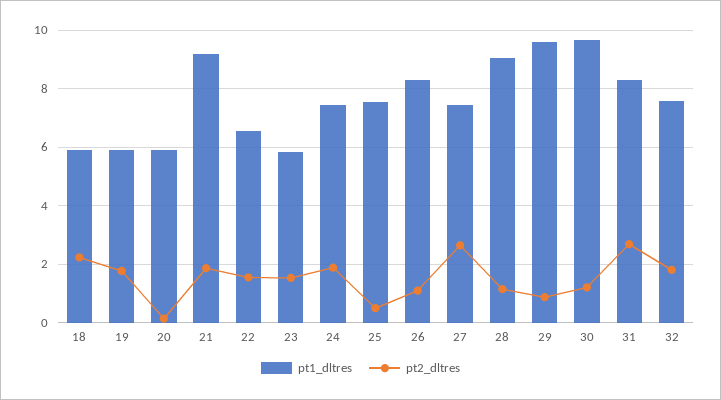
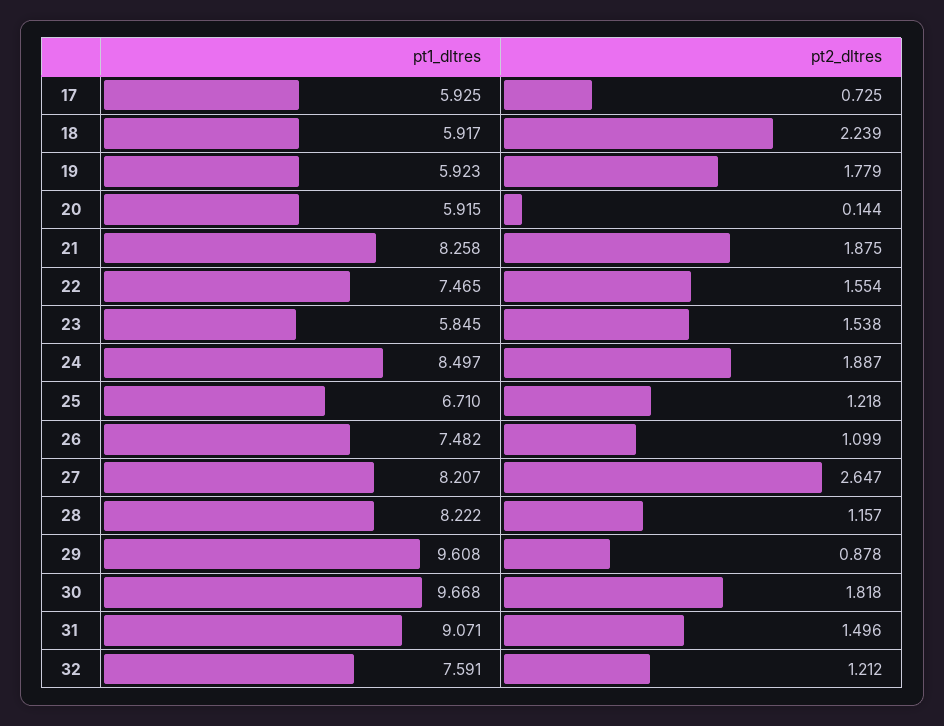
pt1_dltres, 21: 9.25 -> 8.258
pt1_dltres, 22: 6.5 -> 7.465
pt1_dltres, 24: 7.5 -> 8.497
pt1_dltres, 25: 7.5 -> 6.71
pt2_dltres, 25: 0.5 -> 1.218
pt1_dltres, 26: 8.25 -> 7.482
pt1_dltres, 27: 7.5 -> 8.207
pt1_dltres, 28: 9 -> 8.222
pt2_dltres, 30: 1.25 -> 1.818
pt1_dltres, 31: 8.25 -> 9.071
pt2_dltres, 31: 2.75 -> 1.496
pt2_dltres, 32: 1.75 -> 1.212
pt1_dltres, 17: none -> 5.925
pt2_dltres, 17: none -> 0.725

